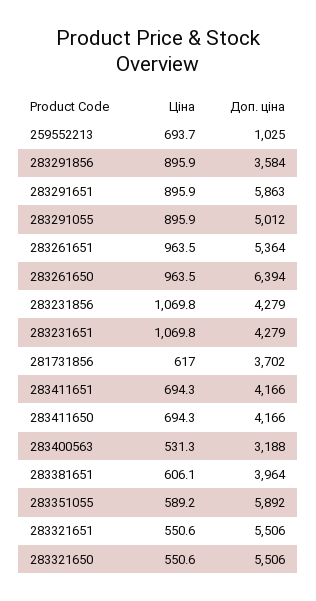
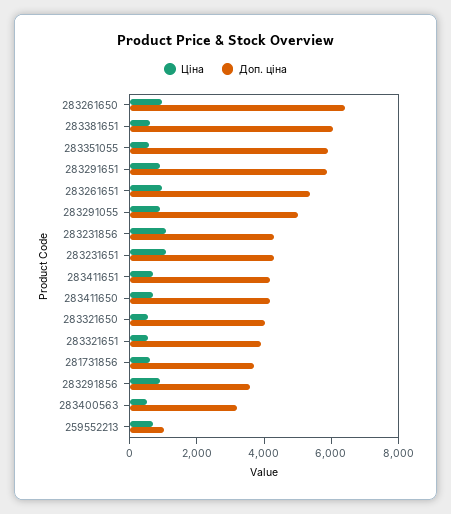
Доп. ціна, 283381651: 3964 -> 6000
Доп. ціна, 283321651: 5506 -> 4000
Доп. ціна, 283321650: 5506 -> 4000

